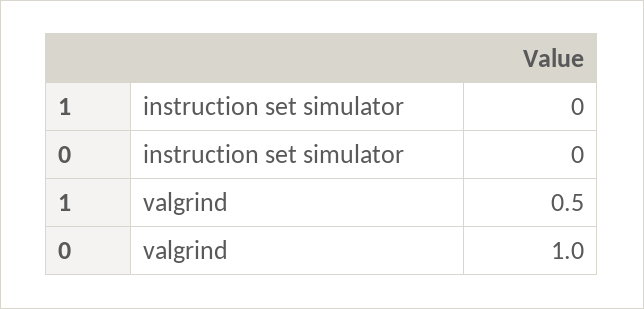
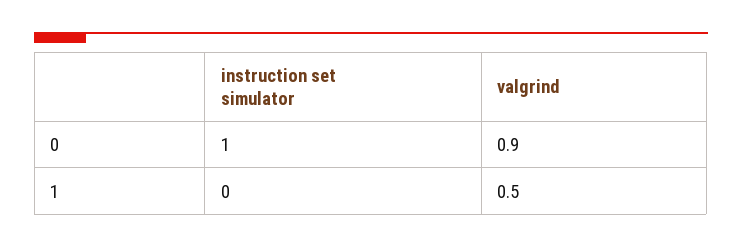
0, instruction set simulator: 0 -> 1
0, valgrind: 1 -> 0.9

